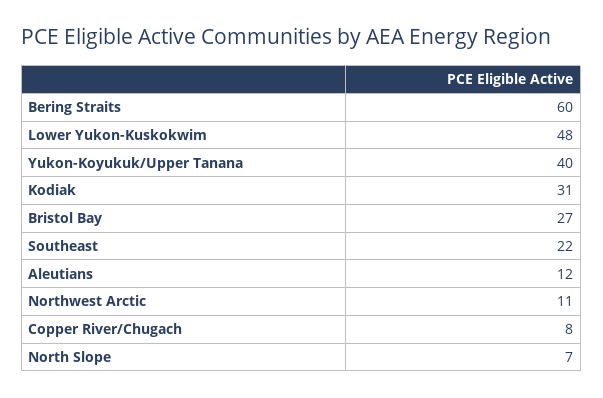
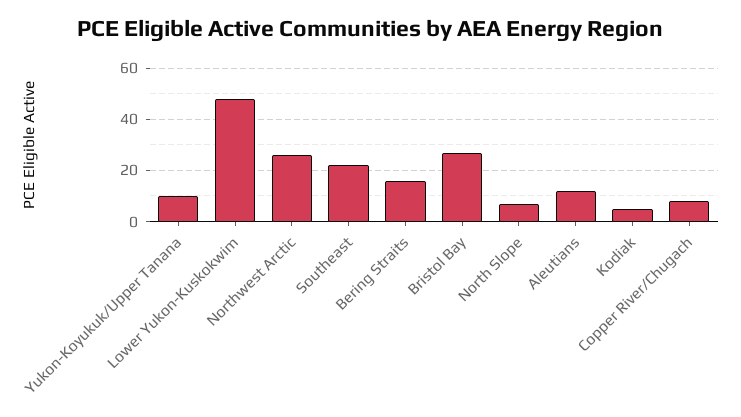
Bering Straits: 60 -> 15
Yukon-Koyukuk/Upper Tanana: 40 -> 10
Kodiak: 31 -> 5
Northwest Arctic: 11 -> 25

